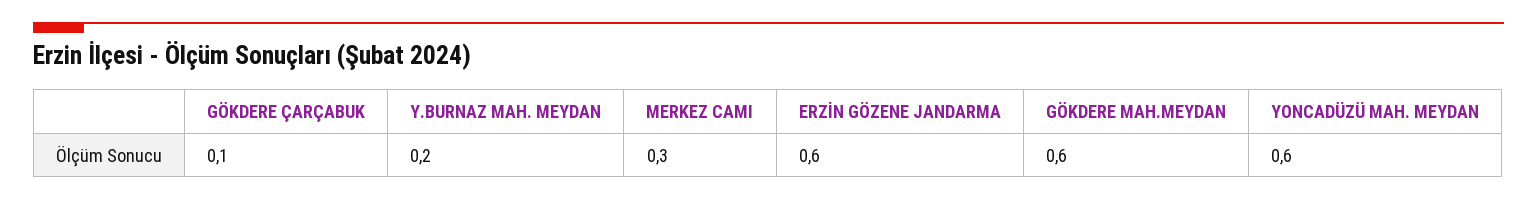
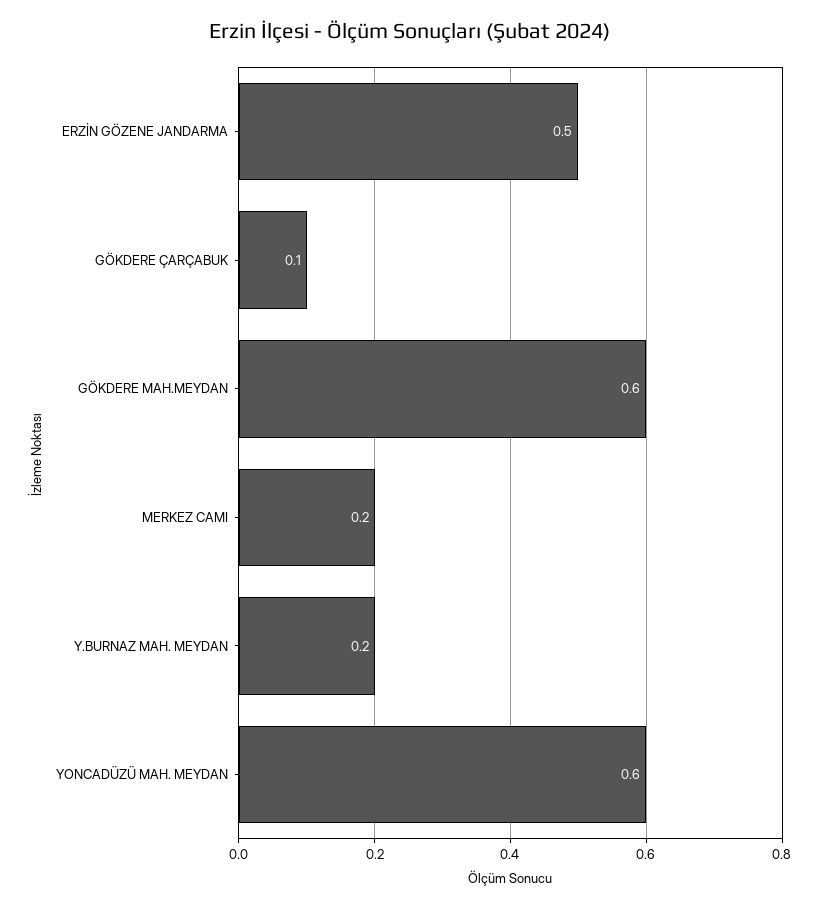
MERKEZ CAMI: 0.3 -> 0.2
ERZİN GÖZENE JANDARMA: 0.6 -> 0.5

